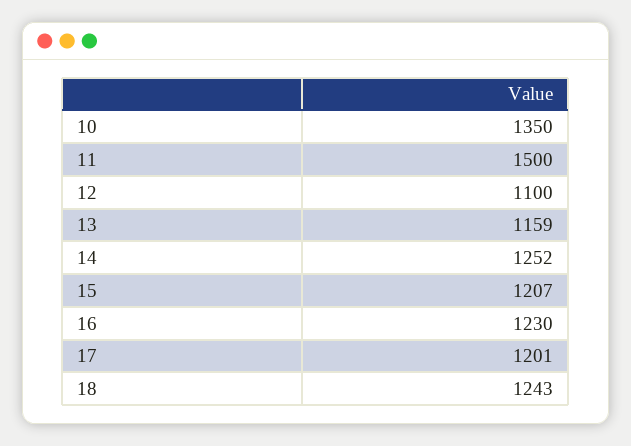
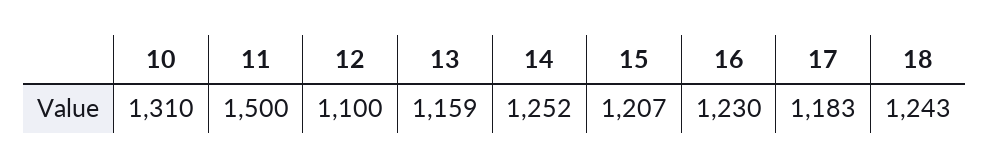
10: 1350 -> 1310
17: 1201 -> 1183

